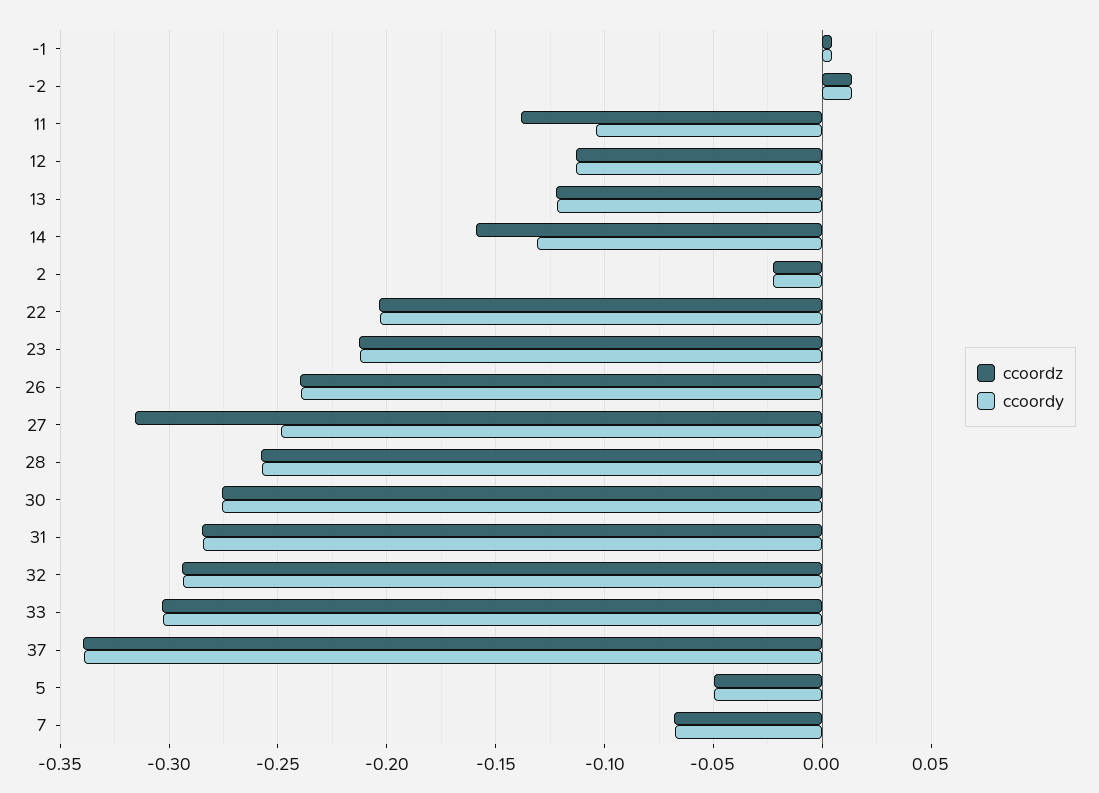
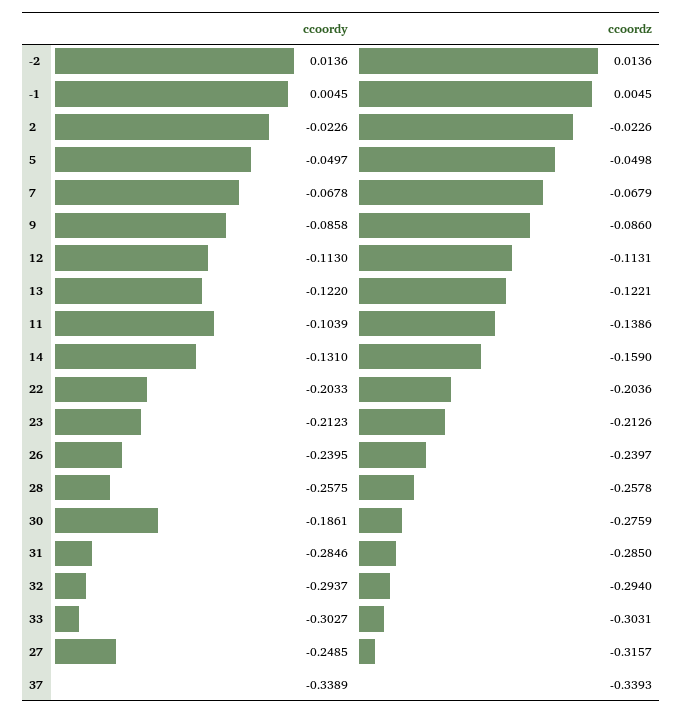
ccoordy, 30: -0.275 -> -0.1861
ccoordy, 9: none -> -0.0858
ccoordz, 9: none -> -0.086

